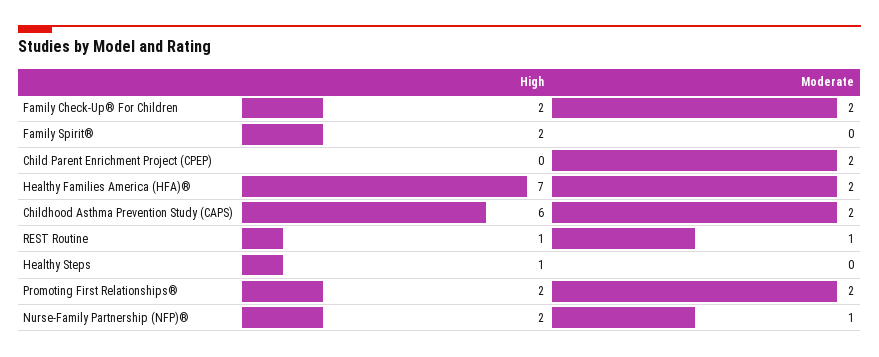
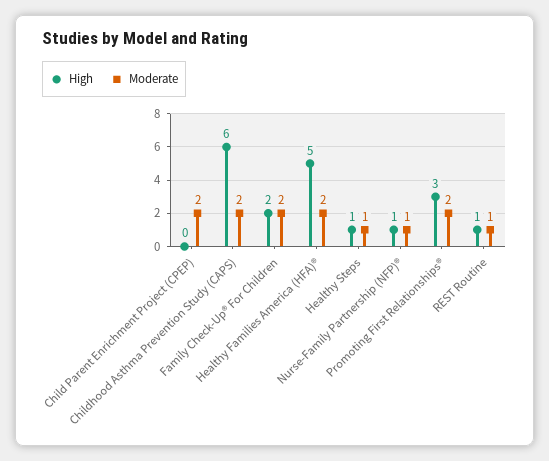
High, Family Spirit®: 2 -> none
Moderate, Family Spirit®: 0 -> none
High, Healthy Families America (HFA)®: 7 -> 5
Moderate, Healthy Steps: 0 -> 1
High, Promoting First Relationships®: 2 -> 3
High, Nurse-Family Partnership (NFP)®: 2 -> 1

